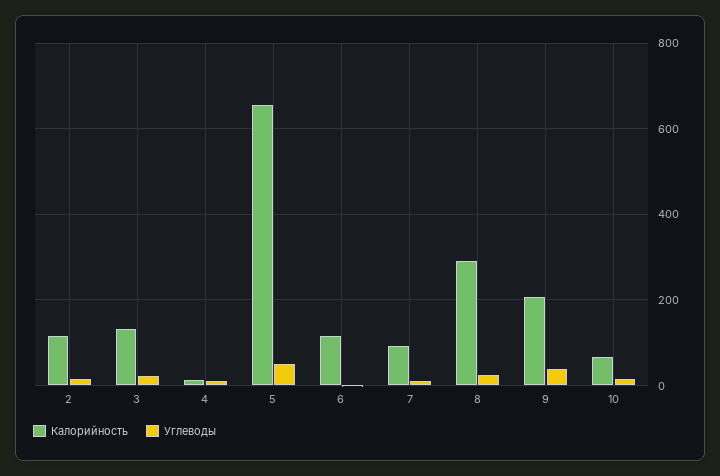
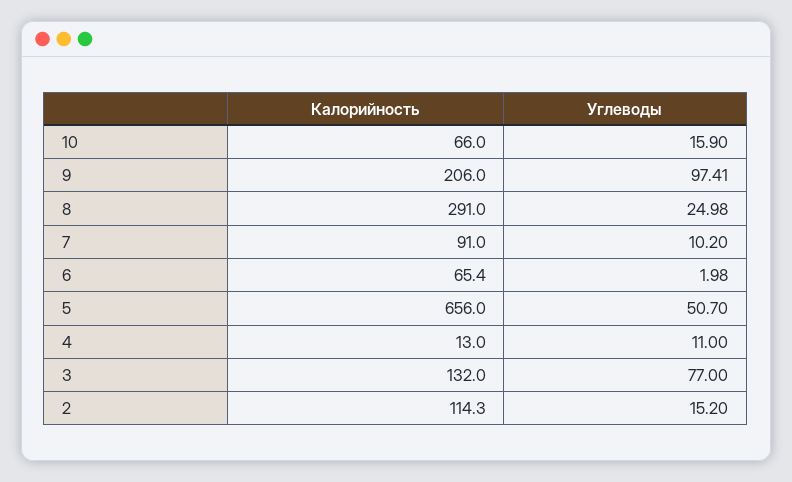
Углеводы, 3: 20 -> 77
Калорийность, 6: 120 -> 65.4
Углеводы, 9: 40 -> 97.41

